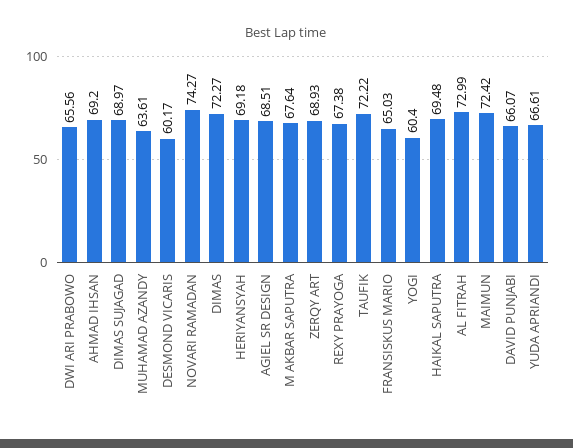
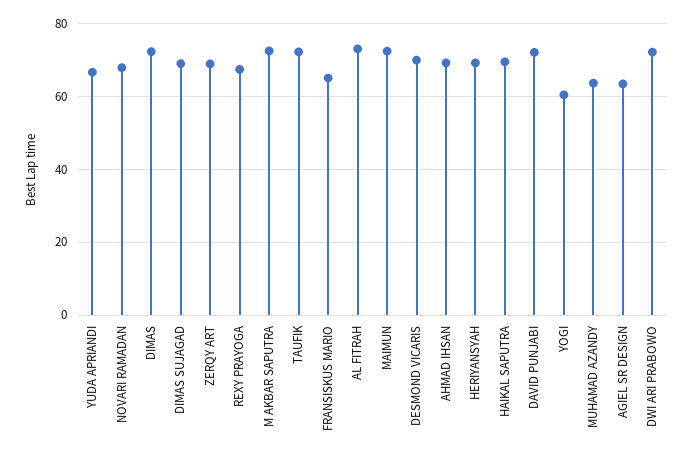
DWI ARI PRABOWO: 65.56 -> 72
DESMOND VICARIS: 60.17 -> 70
NOVARI RAMADAN: 74.27 -> 68
AGIEL SR DESIGN: 68.51 -> 64
M AKBAR SAPUTRA: 67.64 -> 72
DAVID PUNJABI: 66.07 -> 72

